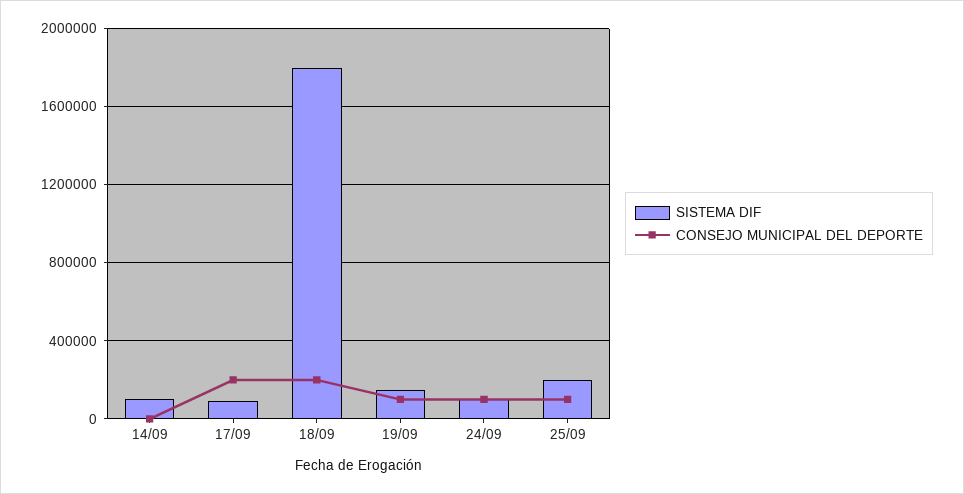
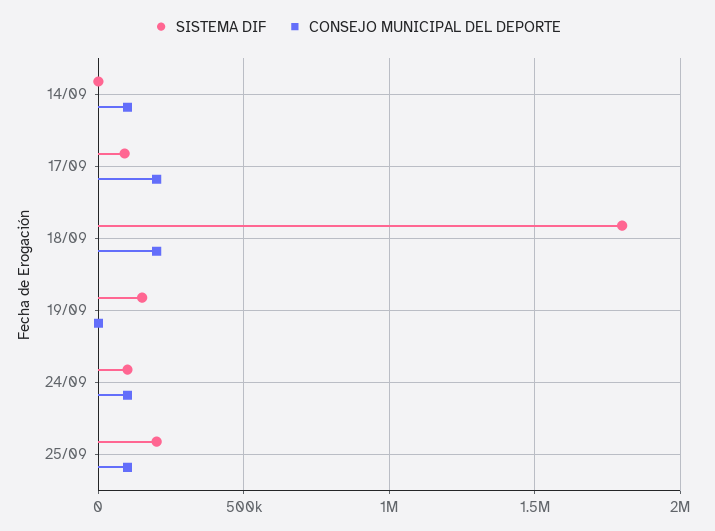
SISTEMA DIF, 14/09: 100000 -> 0
CONSEJO MUNICIPAL DEL DEPORTE, 14/09: 0 -> 100000
CONSEJO MUNICIPAL DEL DEPORTE, 19/09: 100000 -> 0

